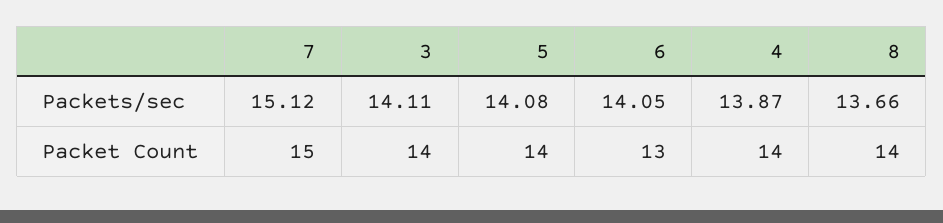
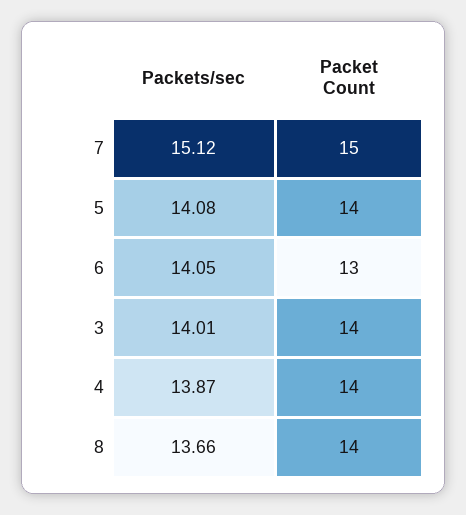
3, Packets/sec: 14.11 -> 14.01

